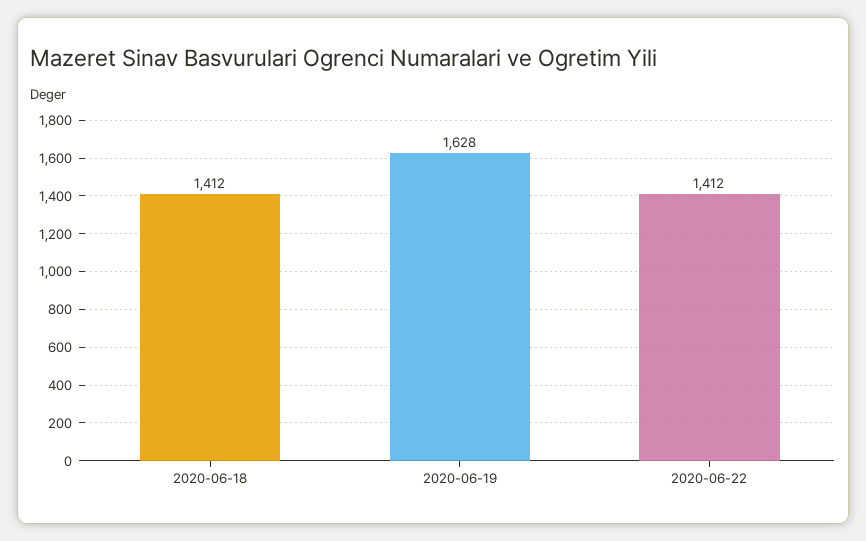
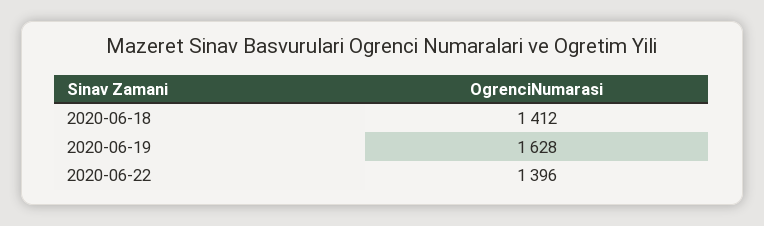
2020-06-22: 1412 -> 1396

